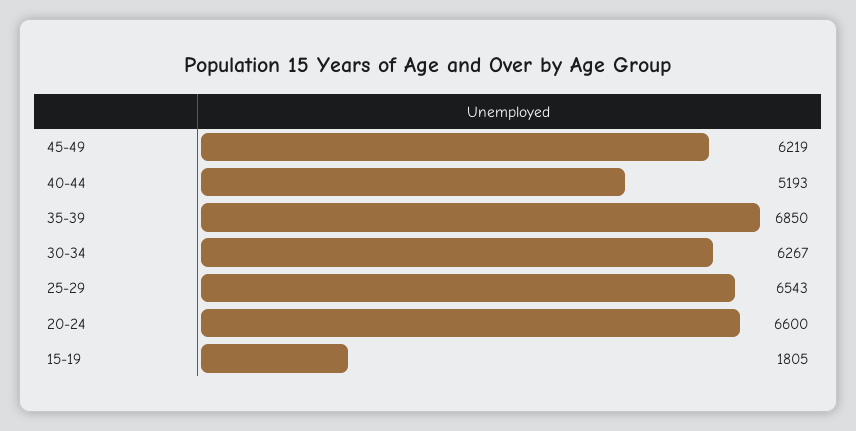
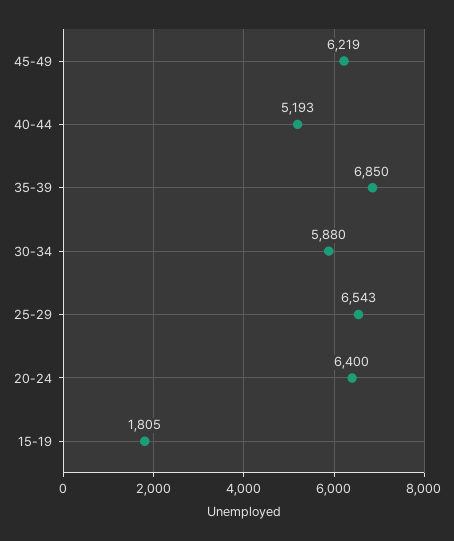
30-34: 6267 -> 5880
20-24: 6600 -> 6400

